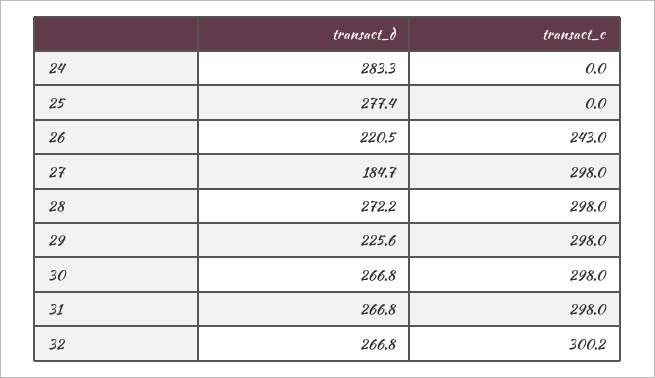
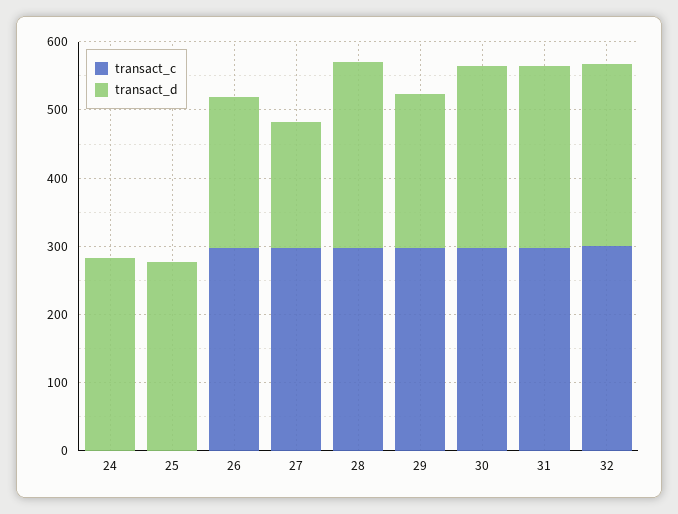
transact_c, 26: 243 -> 300

